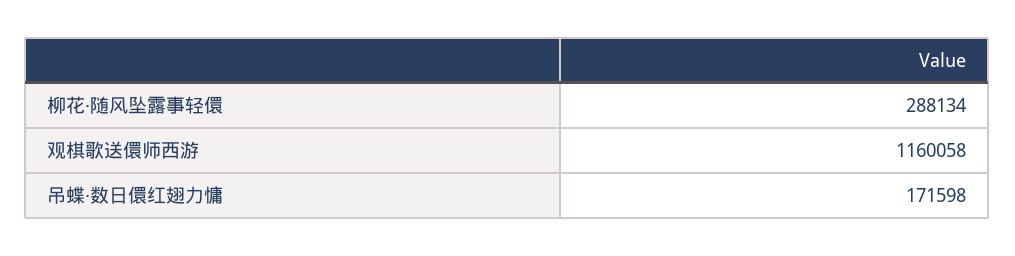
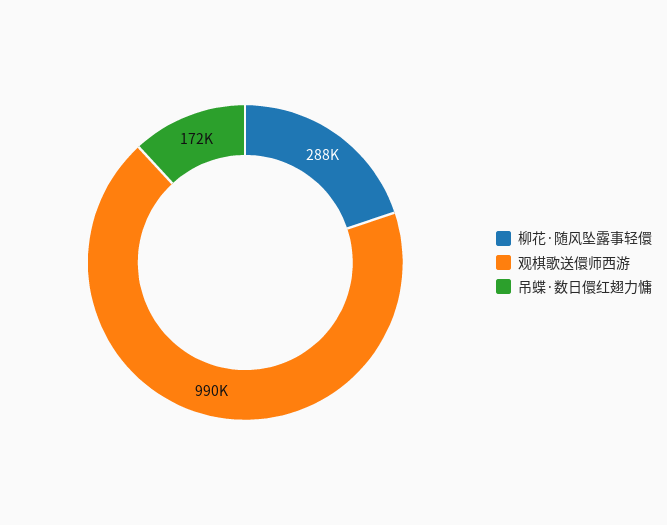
观棋歌送儇师西游: 1160058 -> 990000

